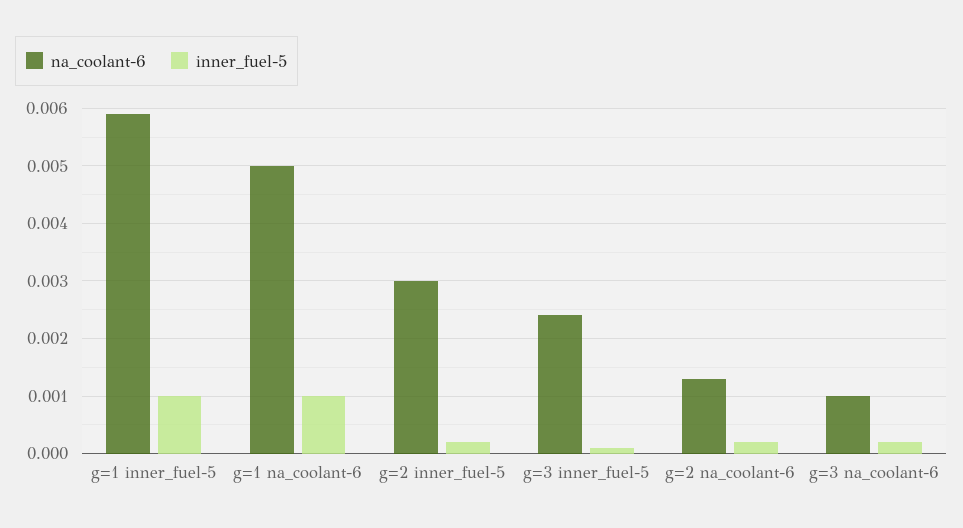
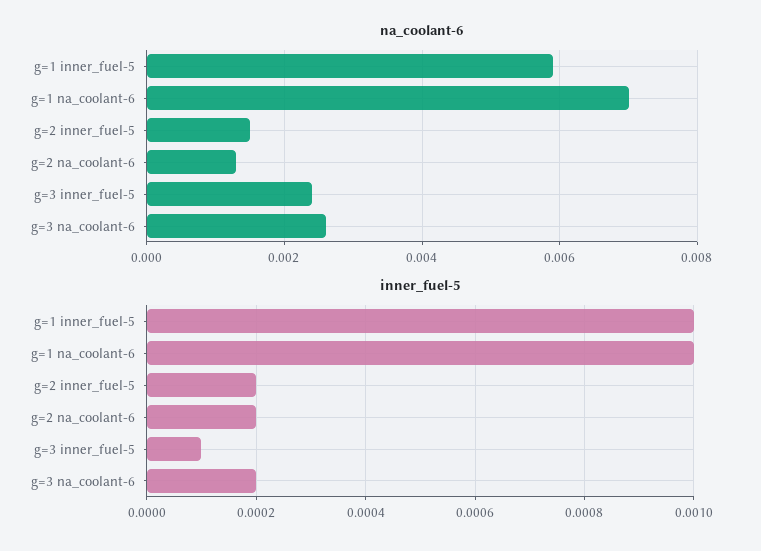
na_coolant-6, g=1 na_coolant-6: 0.005 -> 0.007
na_coolant-6, g=2 inner_fuel-5: 0.003 -> 0.0015
na_coolant-6, g=3 na_coolant-6: 0.001 -> 0.0025

